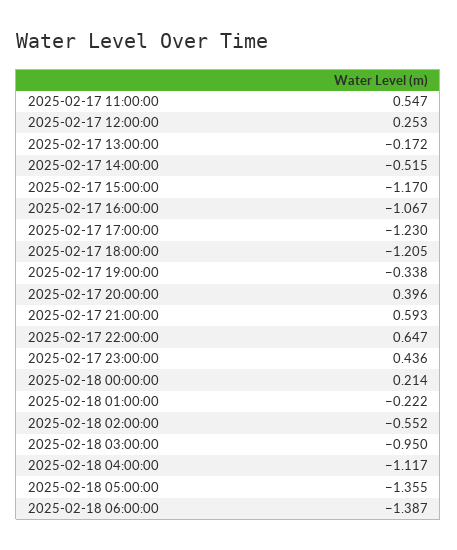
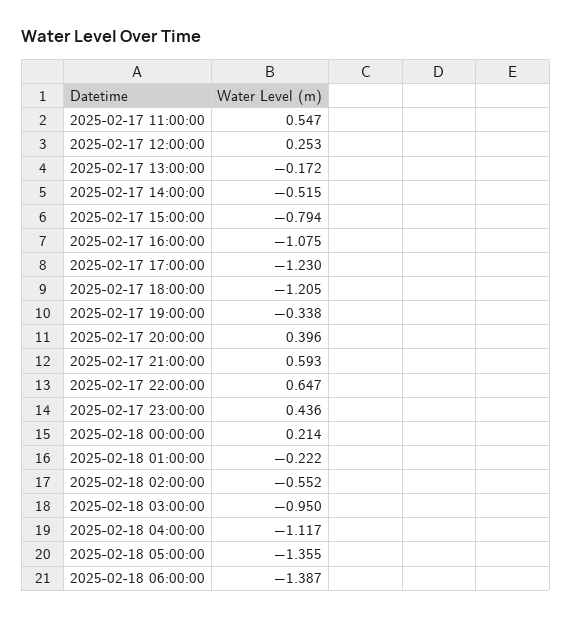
2025-02-17 15:00:00: -1.17 -> -0.794
2025-02-17 16:00:00: -1.067 -> -1.075

